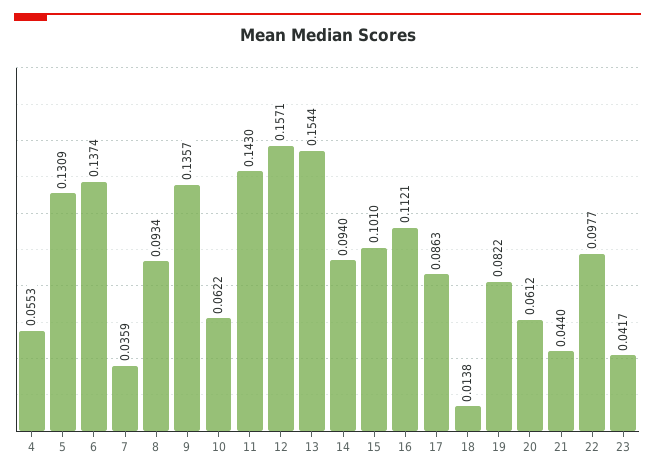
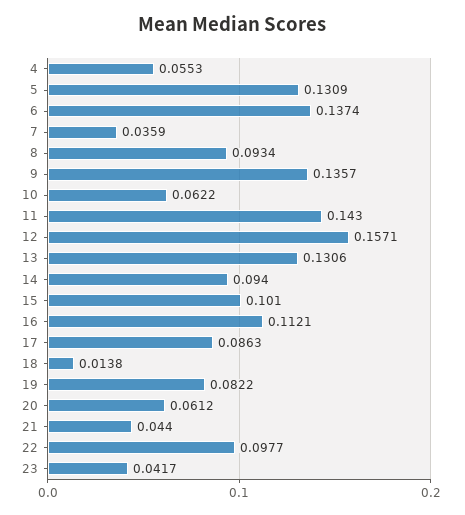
13: 0.1544 -> 0.1306

